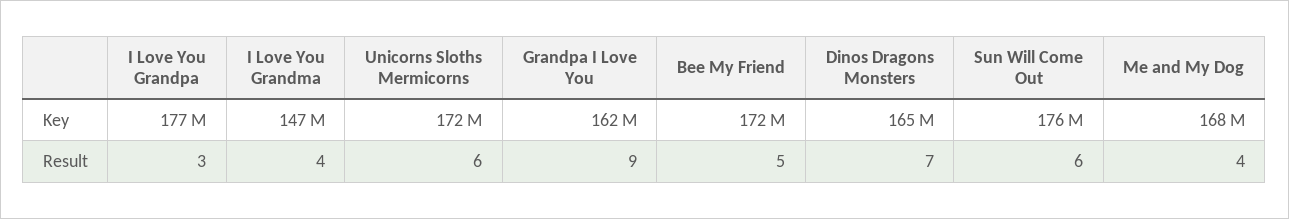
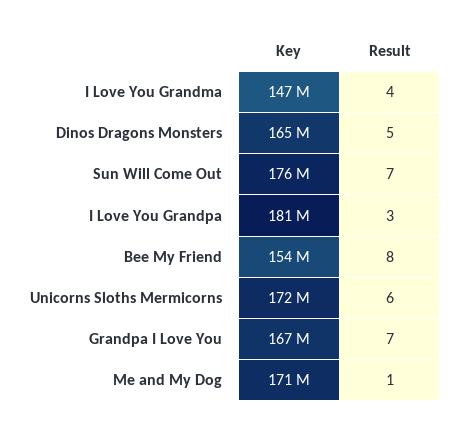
I Love You Grandpa, Key: 177000000 -> 181000000
Grandpa I Love You, Key: 162000000 -> 167000000
Bee My Friend, Key: 172000000 -> 154000000
Me and My Dog, Key: 168000000 -> 171000000
Grandpa I Love You, Result: 9 -> 7
Bee My Friend, Result: 5 -> 8
Dinos Dragons Monsters, Result: 7 -> 5
Sun Will Come Out, Result: 6 -> 7
Me and My Dog, Result: 4 -> 1

